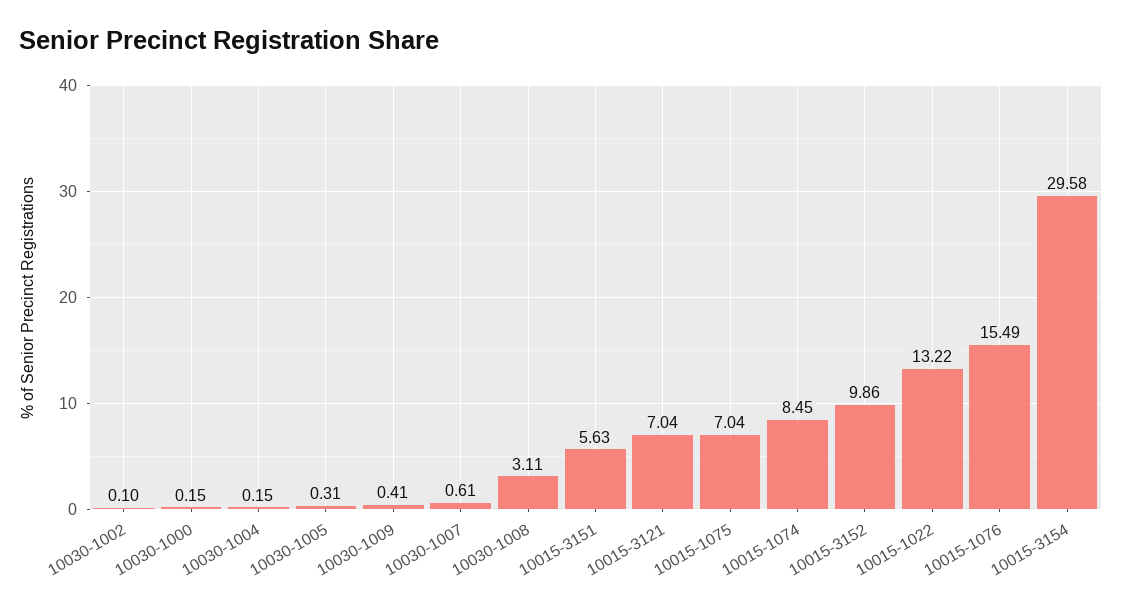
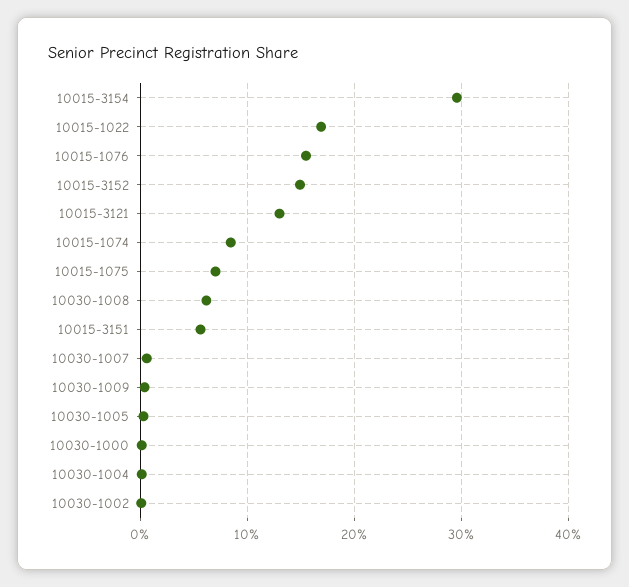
10030-1008: 3.11 -> 6
10015-3121: 7.04 -> 13
10015-3152: 9.86 -> 15
10015-1022: 13.22 -> 17

